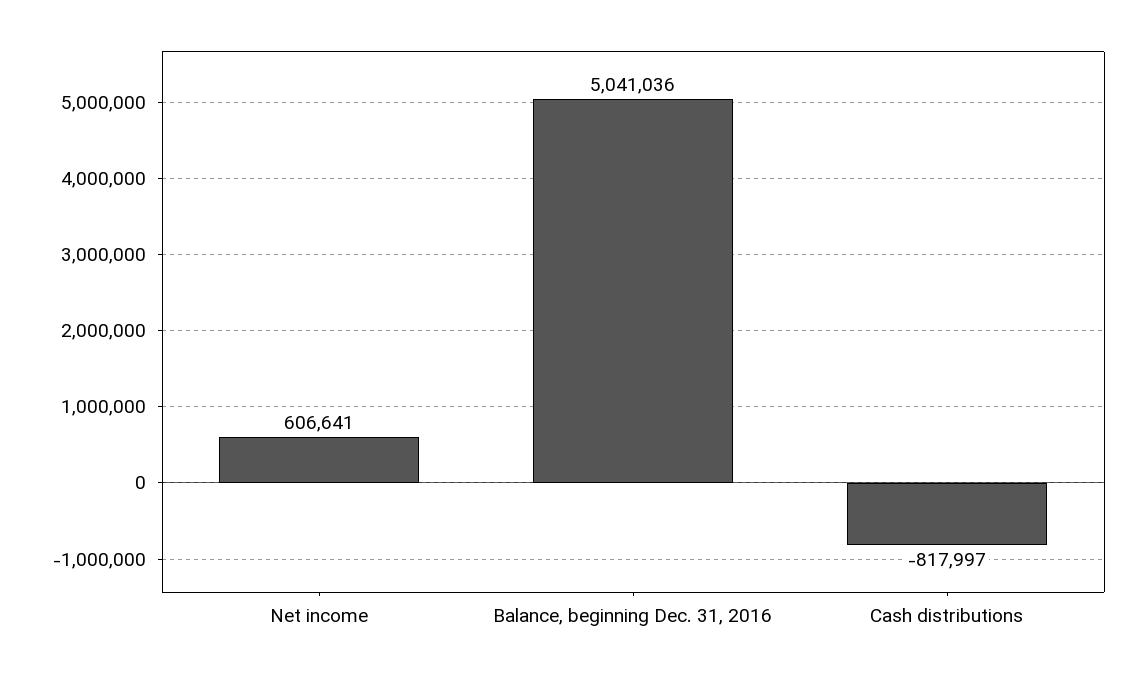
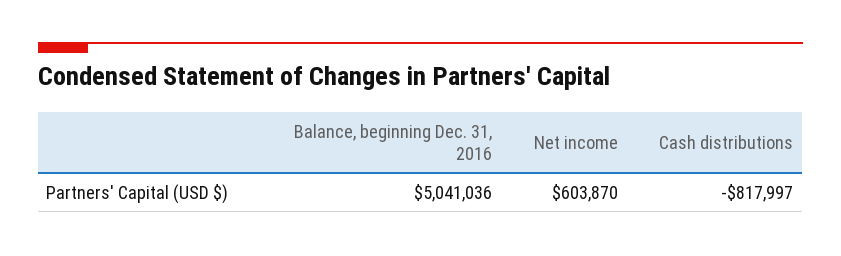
Net income: 606641 -> 603870

